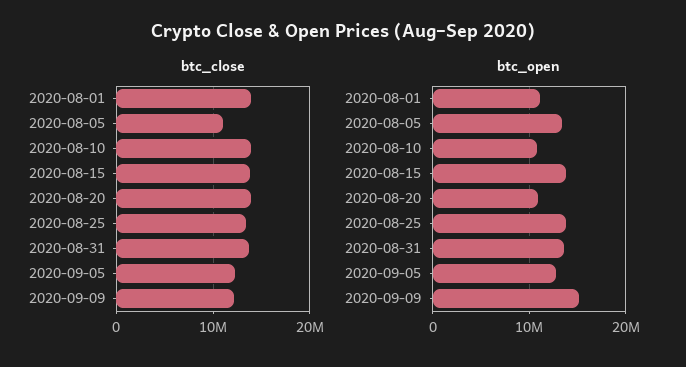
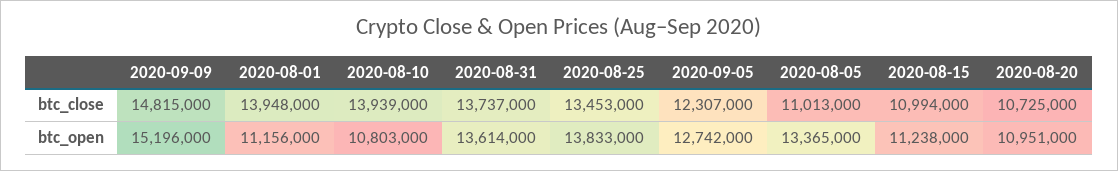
btc_close, 2020-08-15: 14000000 -> 10994000
btc_close, 2020-08-20: 14000000 -> 10725000
btc_close, 2020-09-09: 12000000 -> 14815000
btc_open, 2020-08-15: 14000000 -> 11238000

